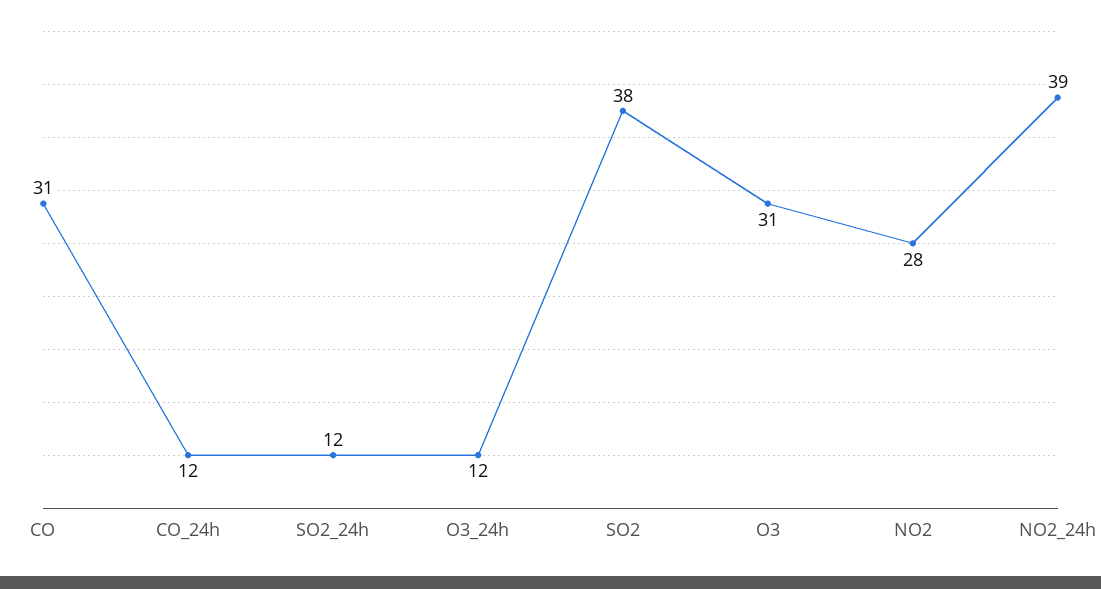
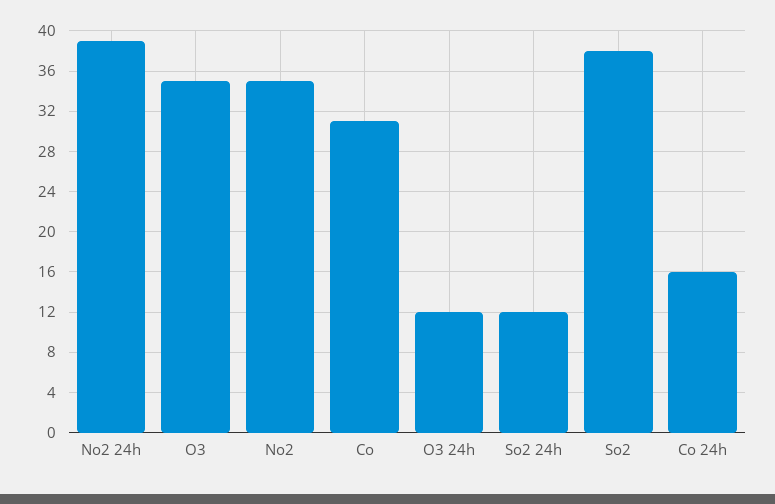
CO_24h: 12 -> 16
O3: 31 -> 35
NO2: 28 -> 35

